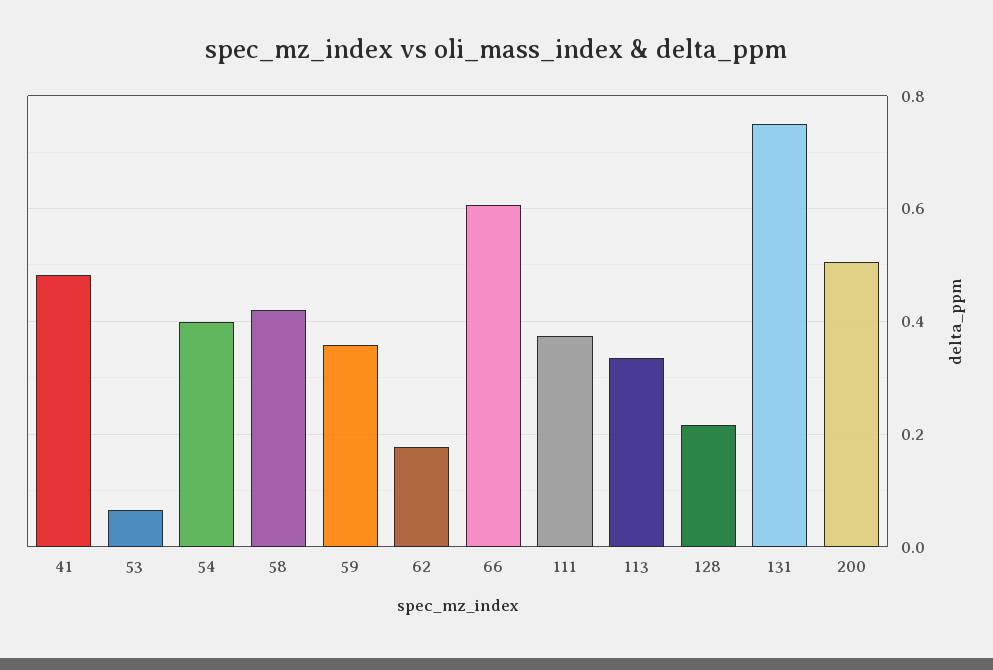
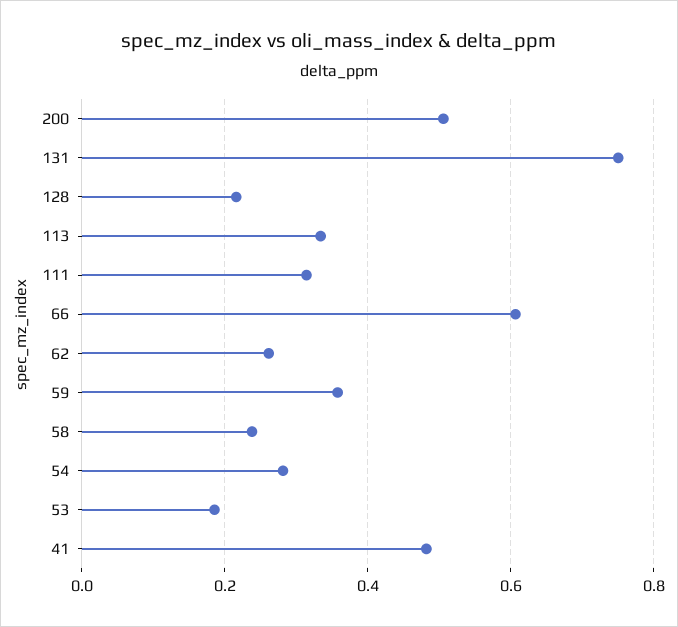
53: 0.06 -> 0.18
54: 0.4 -> 0.28
58: 0.42 -> 0.24
62: 0.18 -> 0.26
111: 0.38 -> 0.32

